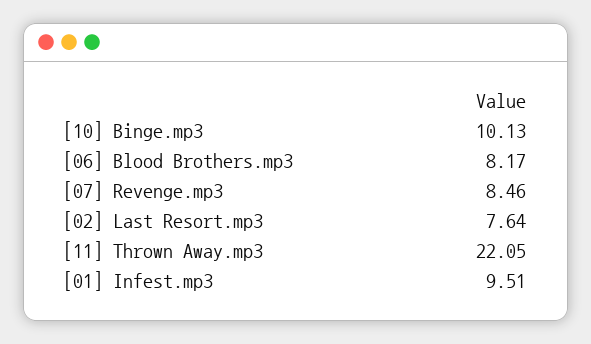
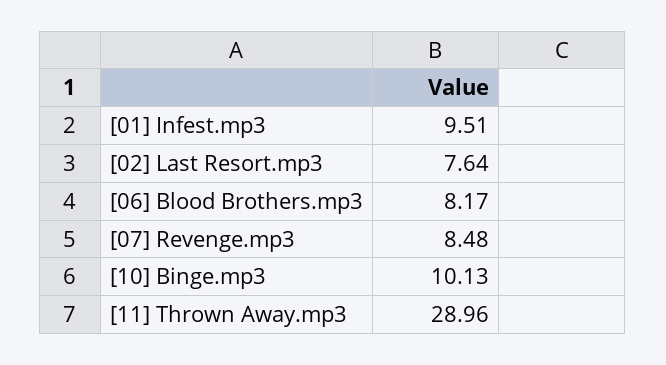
[07] Revenge.mp3: 8.46 -> 8.48
[11] Thrown Away.mp3: 22.05 -> 28.96

